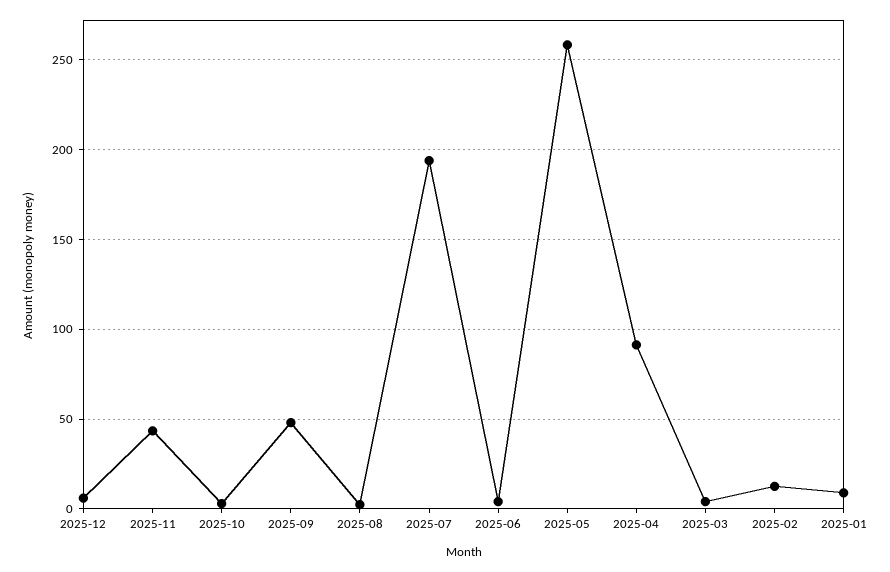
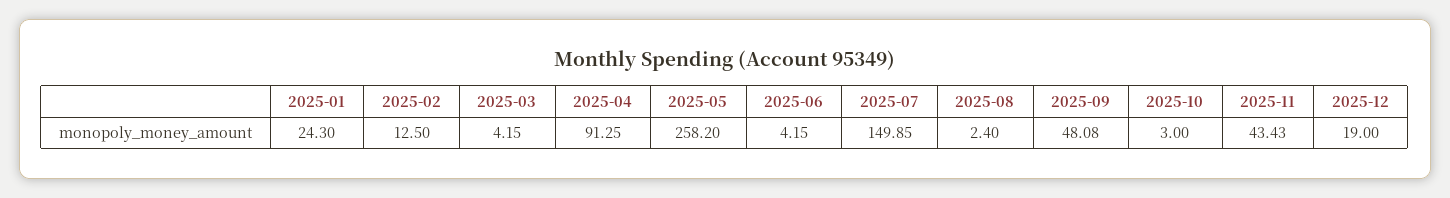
2025-12: 5 -> 19
2025-07: 195 -> 149.85
2025-01: 10 -> 24.3

